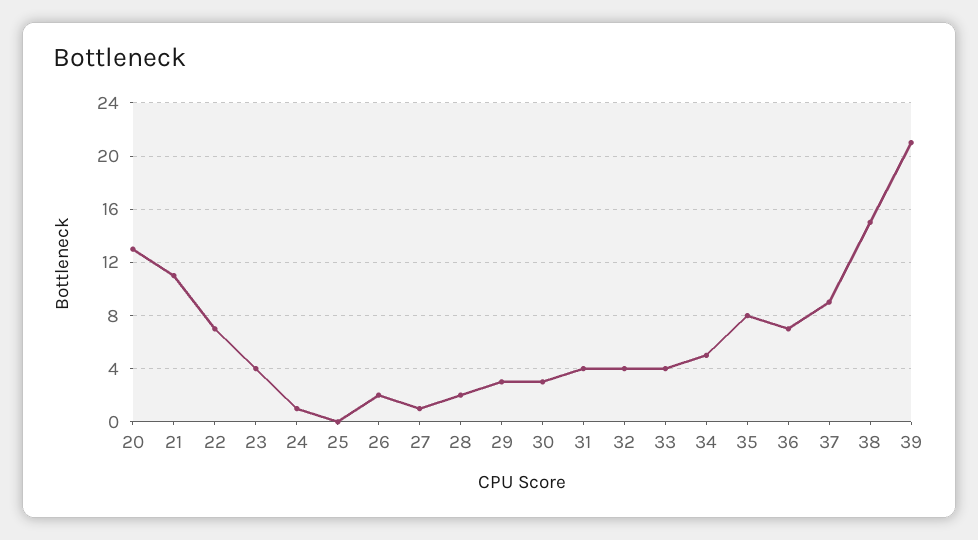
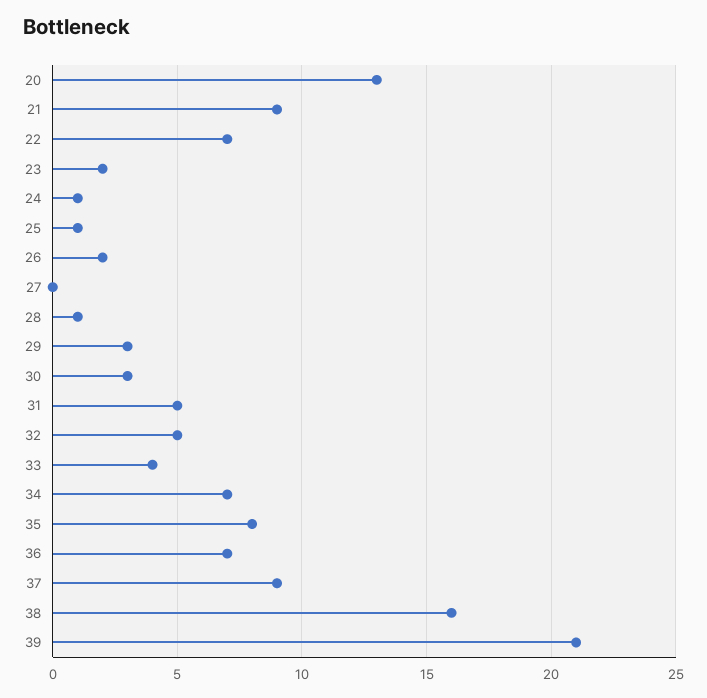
21: 11 -> 9
23: 4 -> 2
25: 0 -> 1
27: 1 -> 0
28: 2 -> 1
31: 4 -> 5
32: 4 -> 5
34: 5 -> 7
38: 15 -> 16

